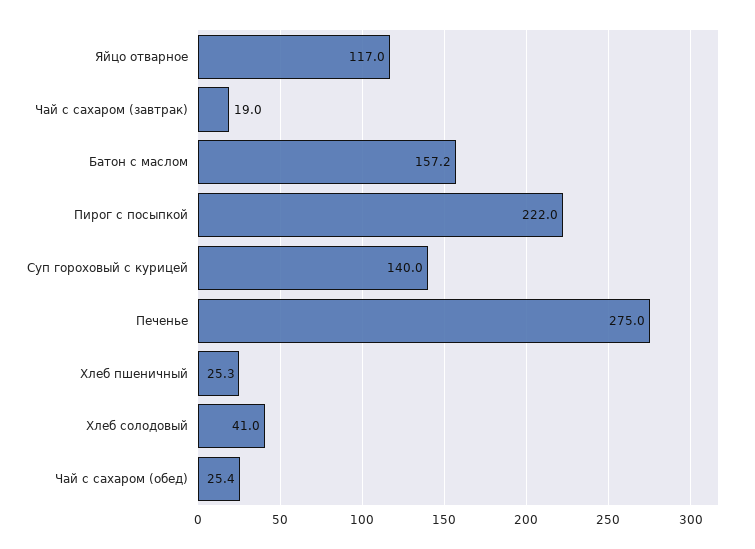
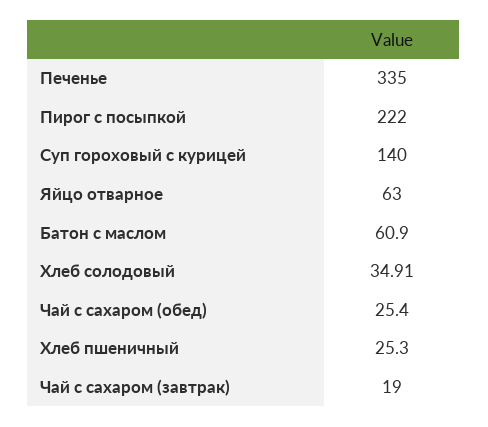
Яйцо отварное: 117 -> 63
Батон с маслом: 157.2 -> 60.9
Печенье: 275 -> 335
Хлеб солодовый: 41 -> 34.91

